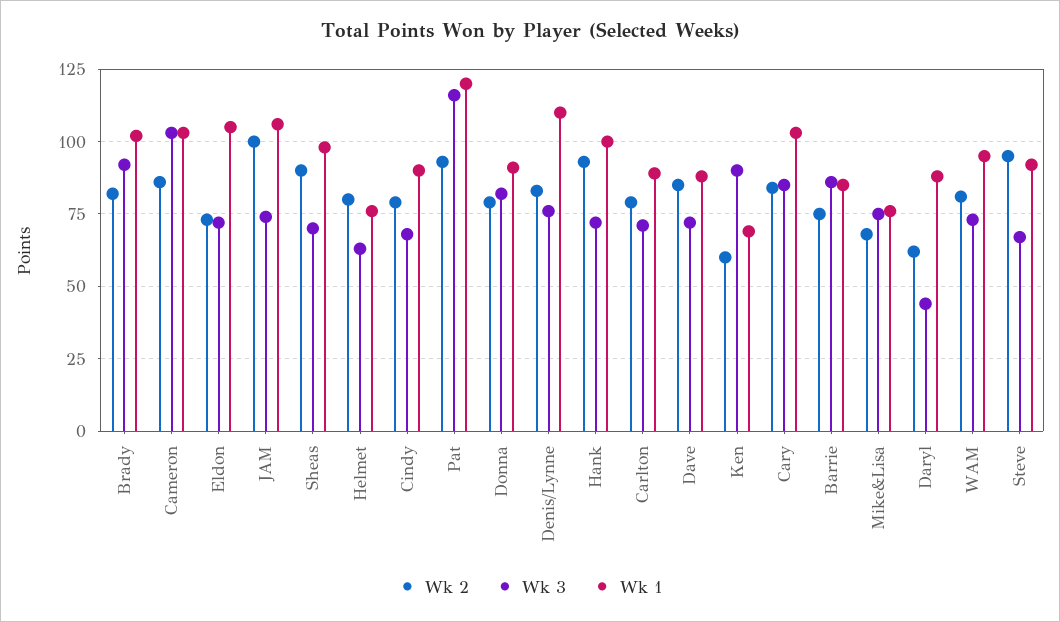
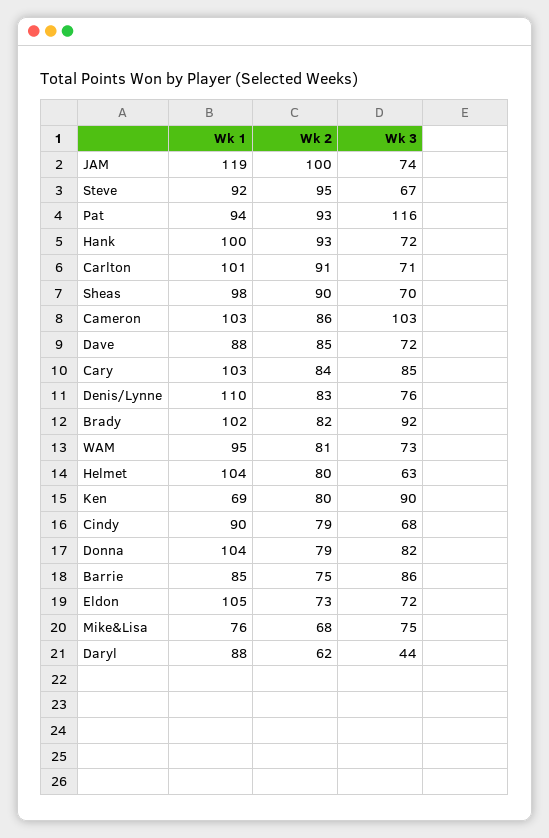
Wk 1, JAM: 105 -> 119
Wk 1, Helmet: 75 -> 104
Wk 1, Pat: 120 -> 94
Wk 1, Donna: 90 -> 104
Wk 2, Carlton: 80 -> 91
Wk 1, Carlton: 90 -> 101
Wk 2, Ken: 60 -> 80

